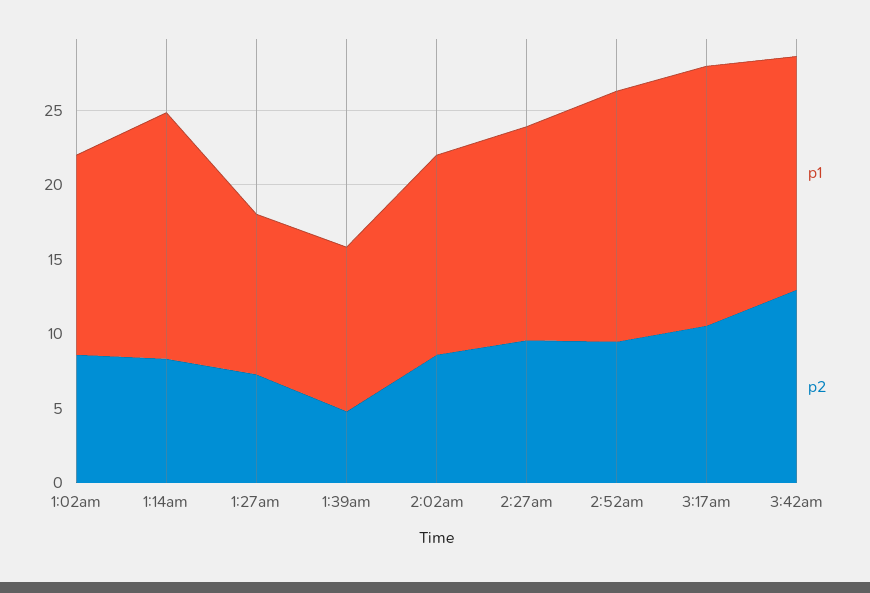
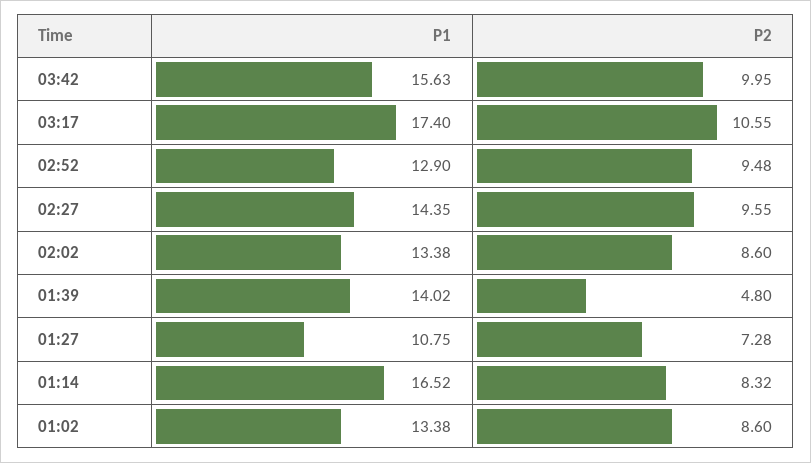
p1, 1:39am: 11 -> 14.02
p1, 2:52am: 17 -> 12.9
p2, 3:42am: 13 -> 9.95

